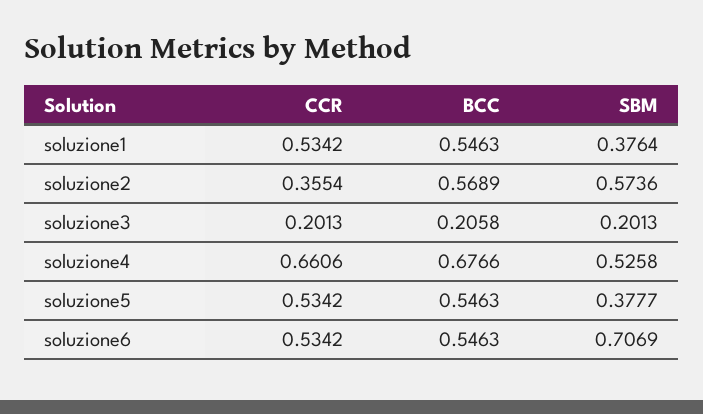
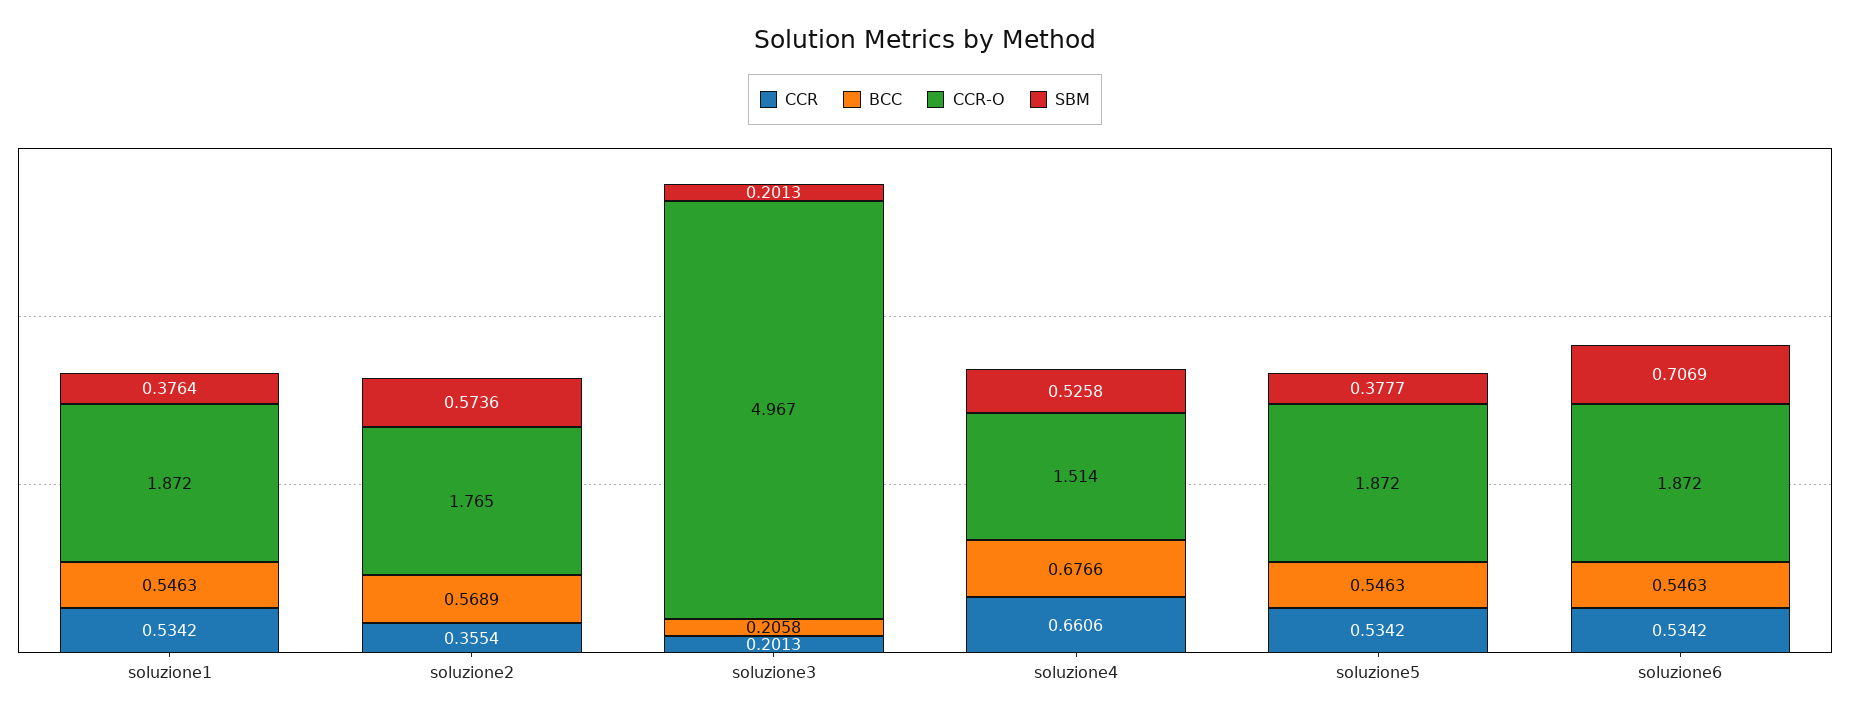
CCR-O, soluzione1: none -> 1.872
CCR-O, soluzione2: none -> 1.765
CCR-O, soluzione3: none -> 4.967
CCR-O, soluzione4: none -> 1.514
CCR-O, soluzione5: none -> 1.872
CCR-O, soluzione6: none -> 1.872

